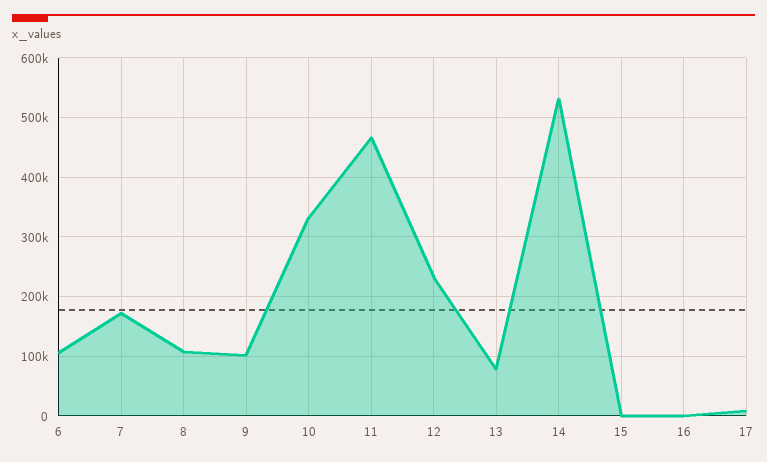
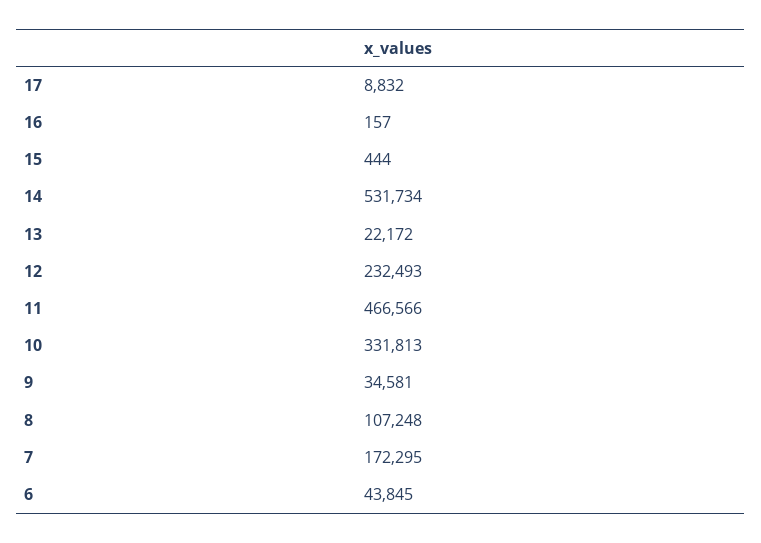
6: 100000 -> 43845
9: 100000 -> 34581
13: 80000 -> 22172

